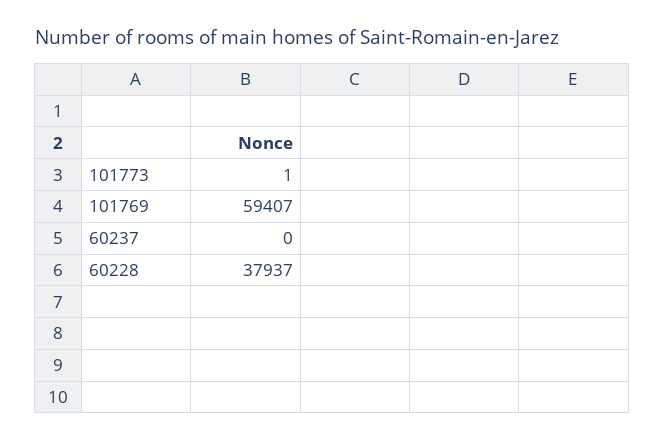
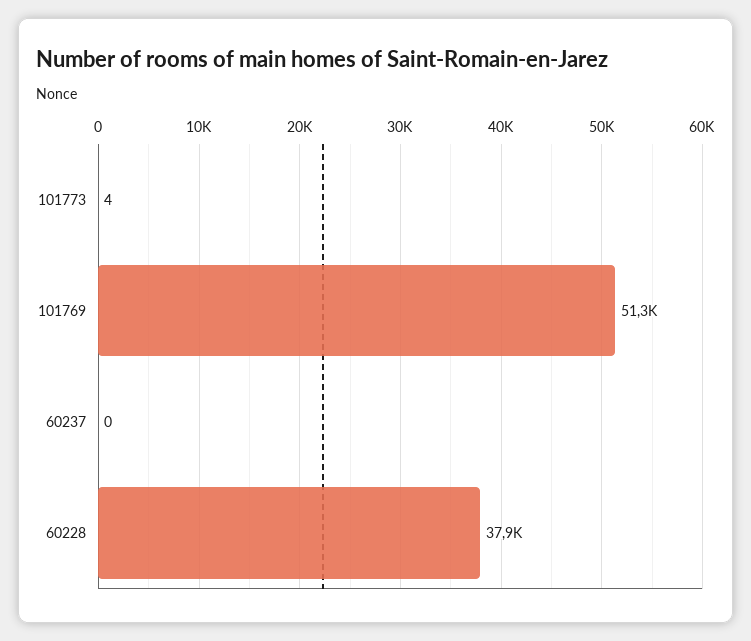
101773: 1 -> 4
101769: 59407 -> 51300

